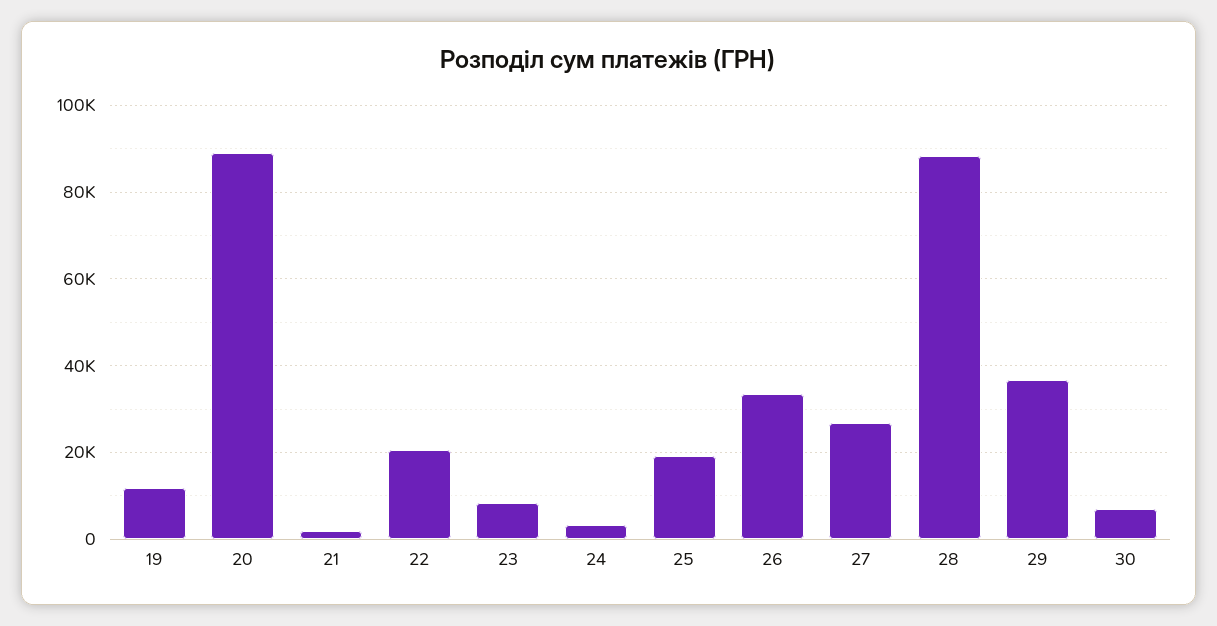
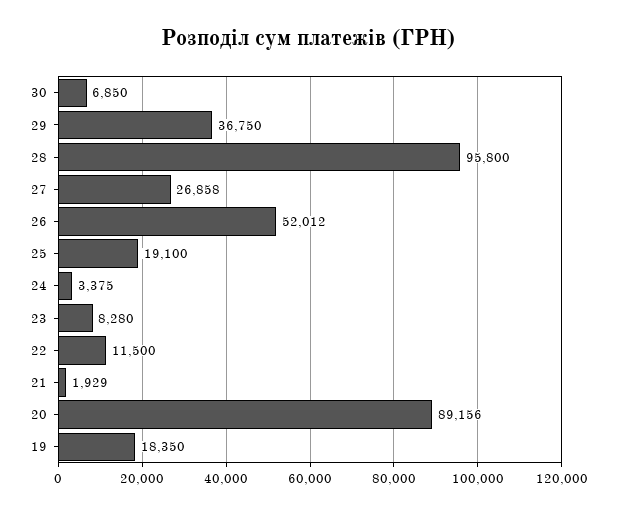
19: 12000 -> 18350
22: 20000 -> 11500
26: 34000 -> 52012
28: 88000 -> 95800

